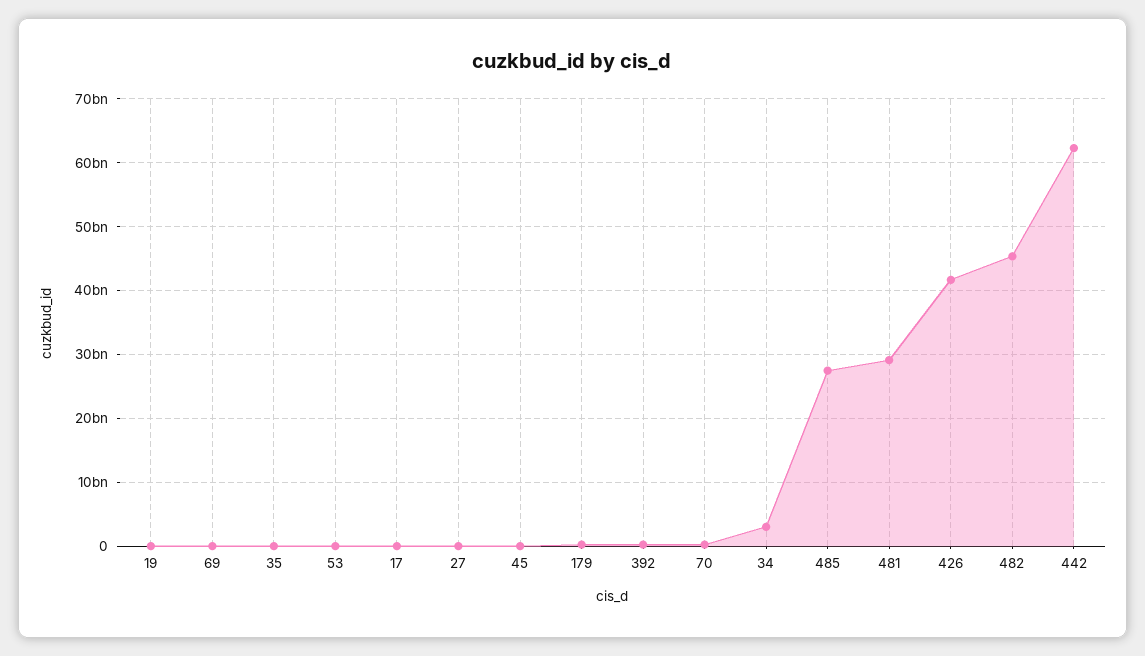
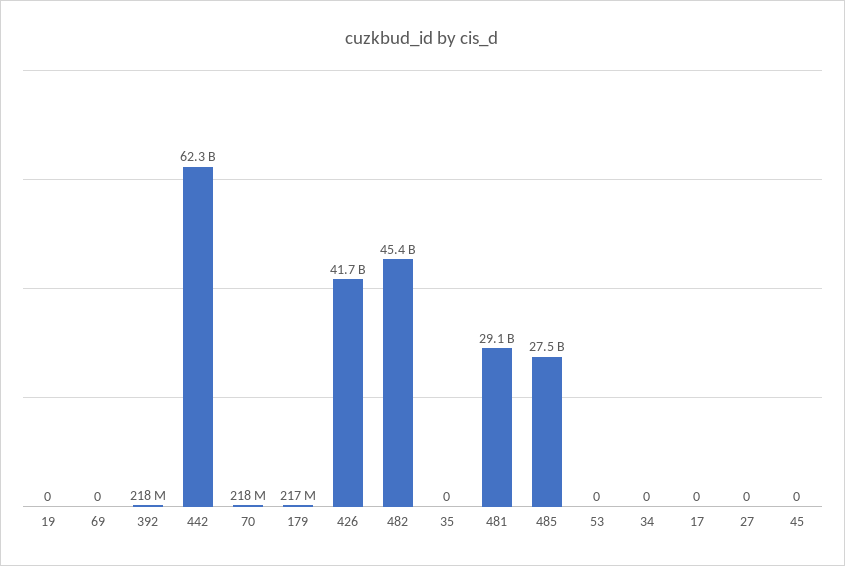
34: 3000000000 -> 0

